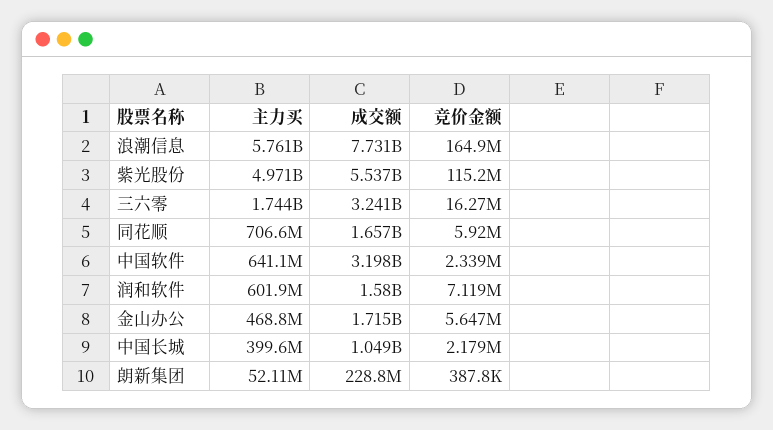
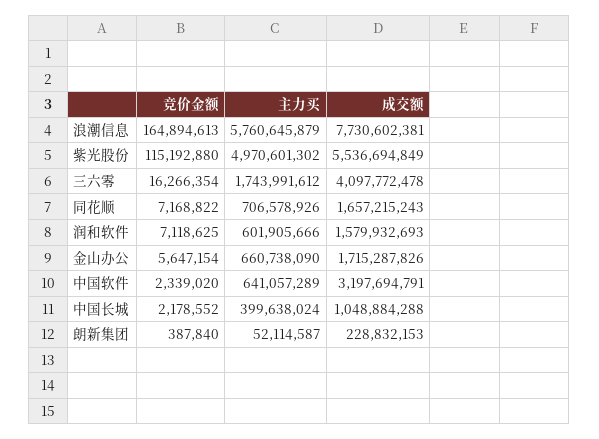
成交额, 三六零: 3241000000 -> 4097772478
竞价金额, 同花顺: 5920000 -> 7168822
主力买, 金山办公: 468800000 -> 660738090

